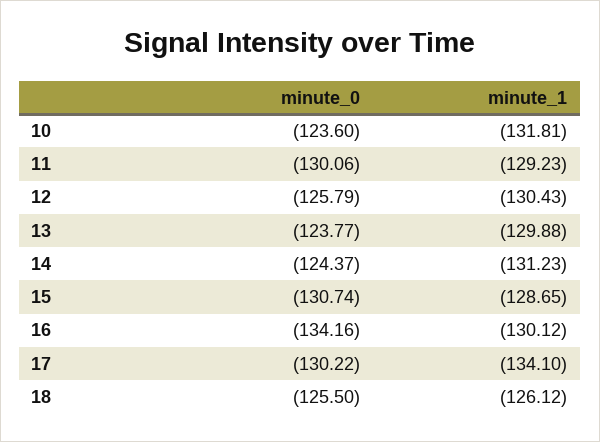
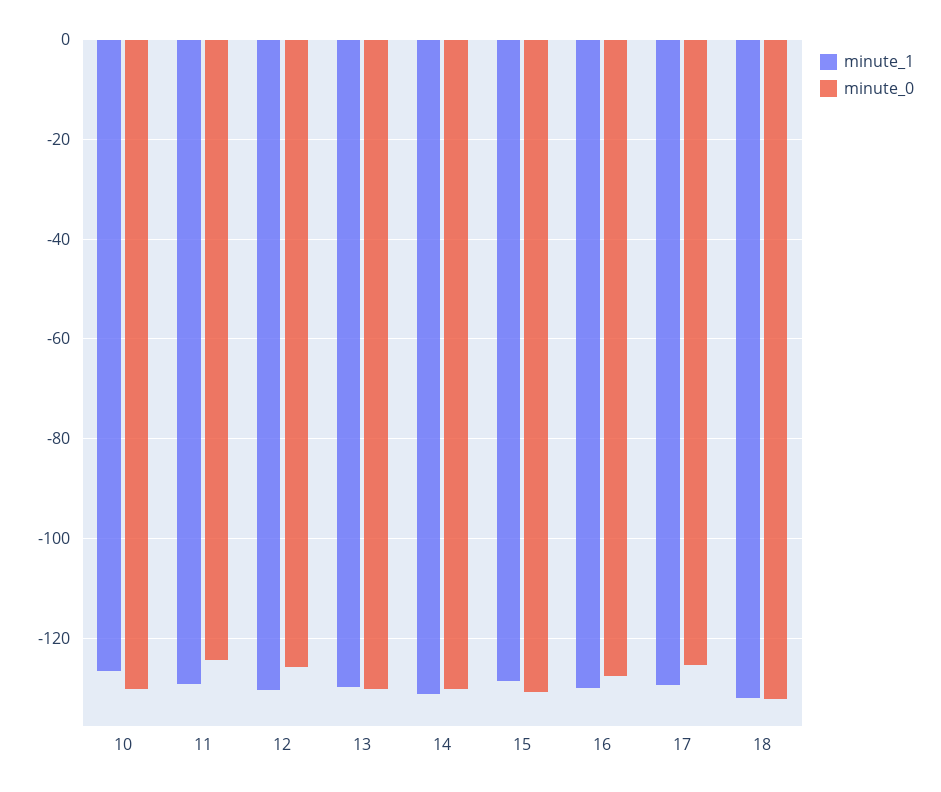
minute_0, 10: -123.6 -> -130
minute_1, 10: -131.81 -> -126
minute_0, 11: -130.06 -> -124
minute_0, 13: -123.77 -> -130
minute_0, 14: -124.37 -> -130
minute_0, 16: -134.16 -> -128
minute_0, 17: -130.22 -> -126
minute_1, 17: -134.1 -> -130
minute_0, 18: -125.5 -> -132
minute_1, 18: -126.12 -> -132

